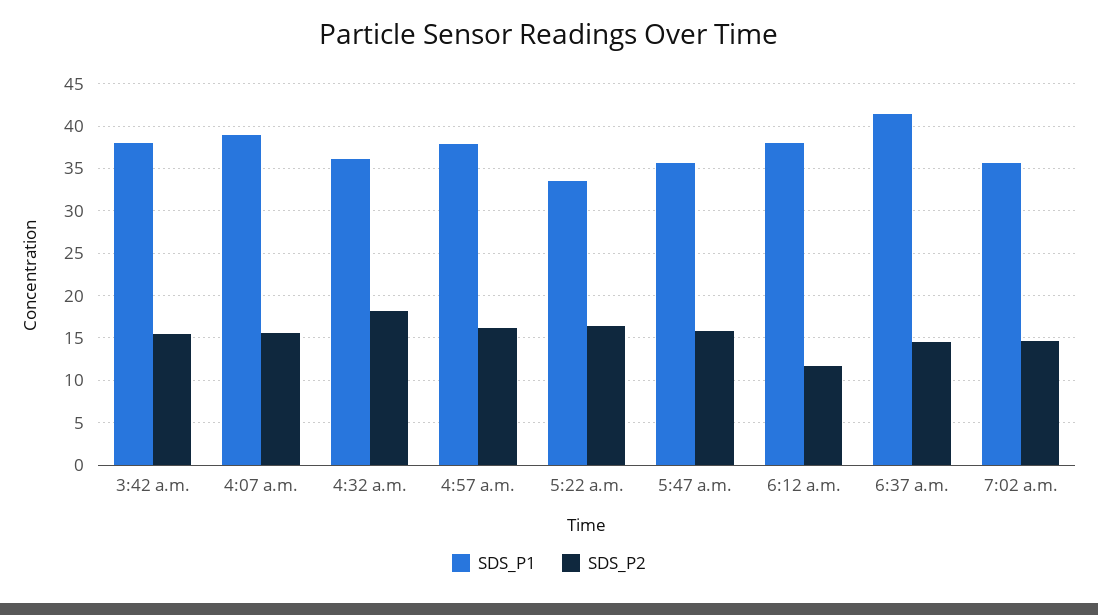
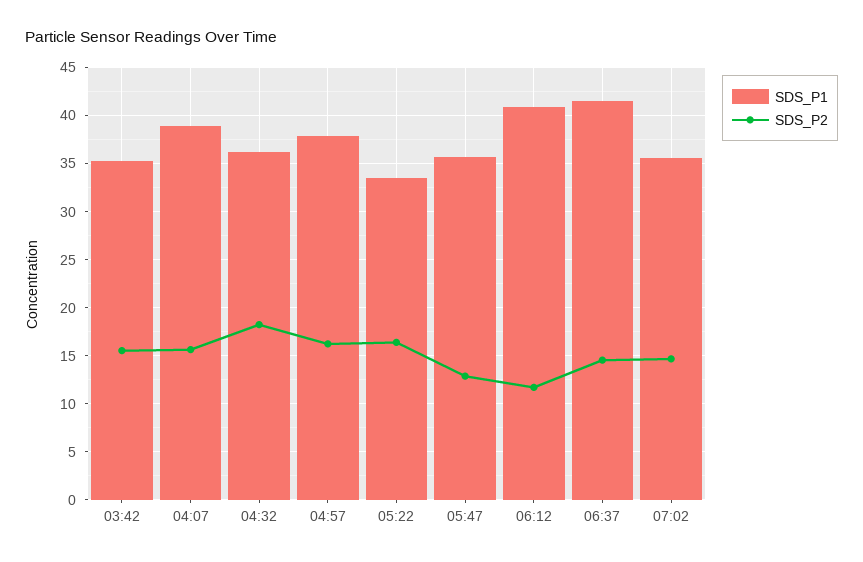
SDS_P1, 3:42 a.m.: 38 -> 35
SDS_P2, 5:47 a.m.: 16 -> 13
SDS_P1, 6:12 a.m.: 38 -> 41

